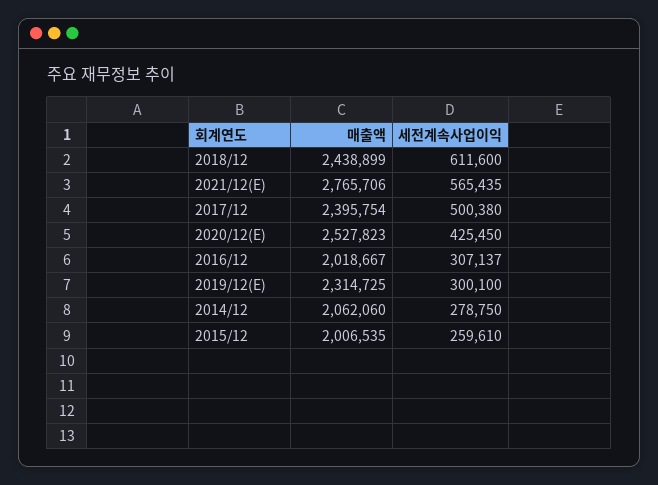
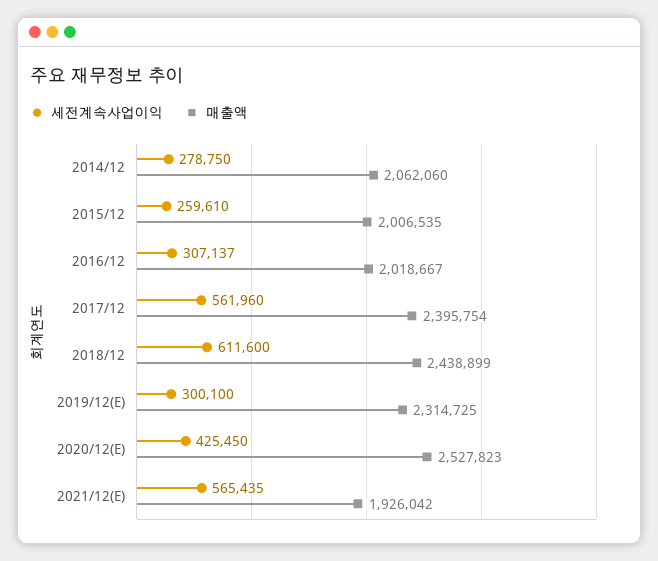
매출액, 2021/12(E): 2765706 -> 1926042
세전계속사업이익, 2017/12: 500380 -> 561960

